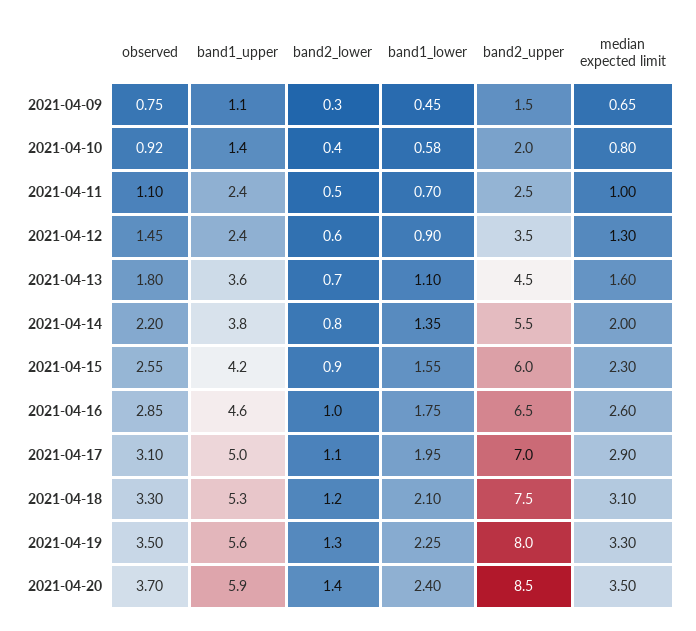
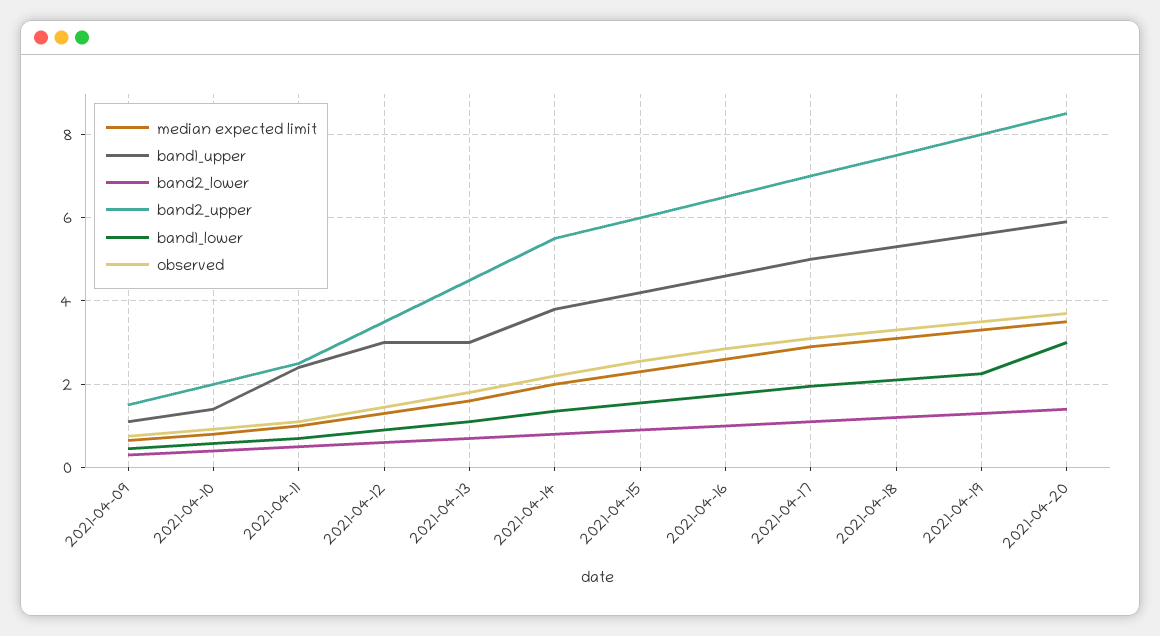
band1_upper, 2021-04-12: 2.4 -> 3
band1_upper, 2021-04-13: 3.6 -> 3
band1_lower, 2021-04-20: 2.4 -> 3

